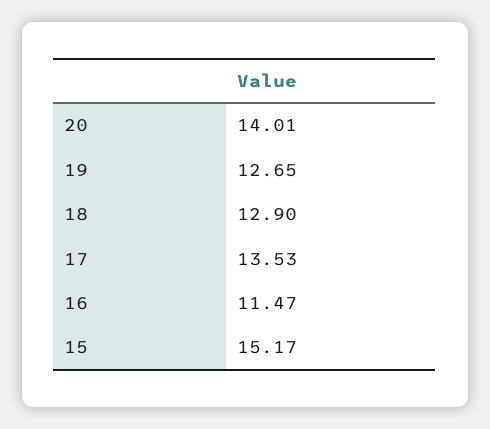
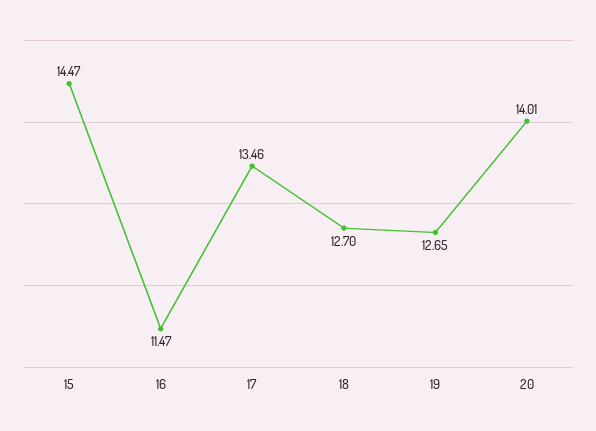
18: 12.9 -> 12.7
17: 13.53 -> 13.46
15: 15.17 -> 14.47

